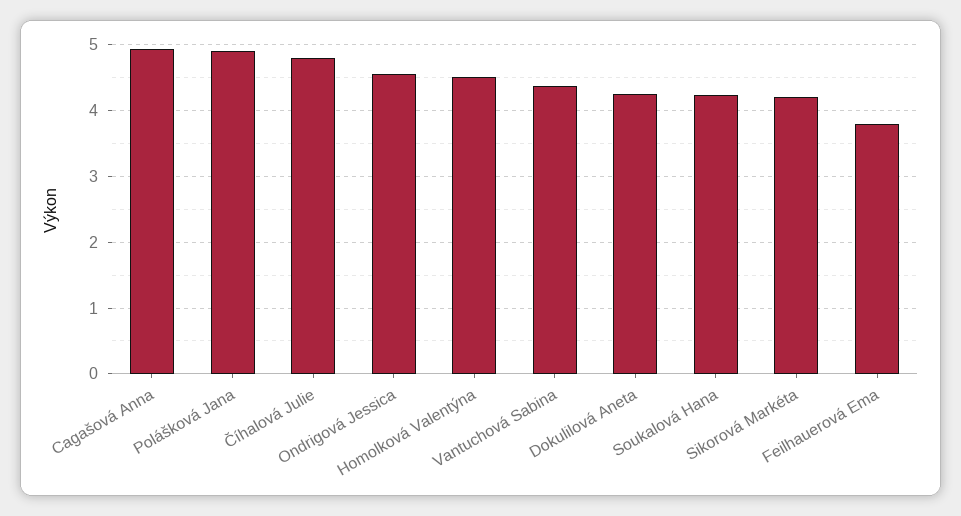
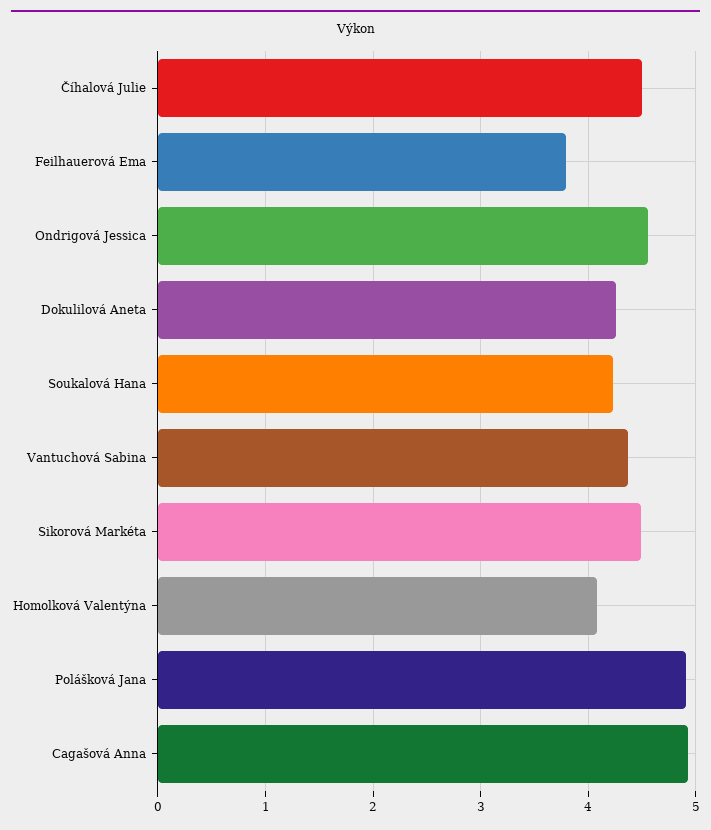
Číhalová Julie: 4.8 -> 4.5
Homolková Valentýna: 4.5 -> 4.1
Sikorová Markéta: 4.2 -> 4.5

